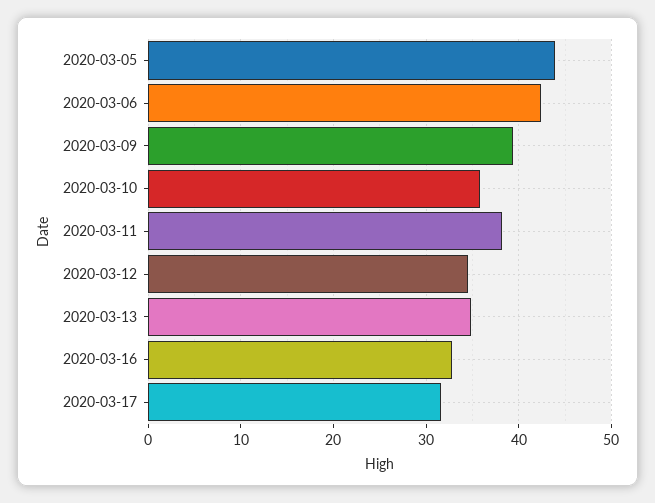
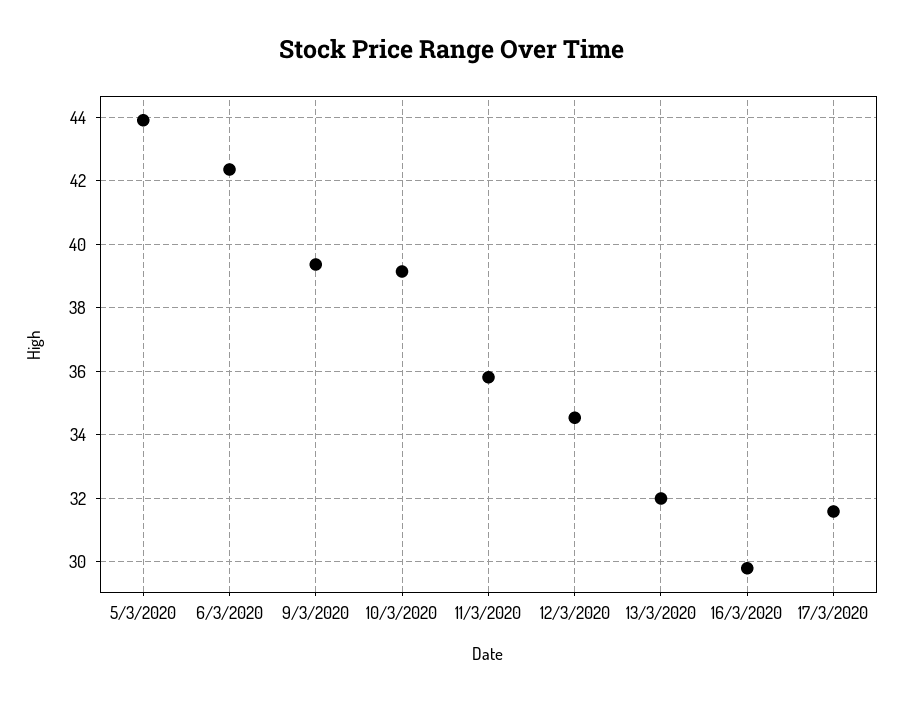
2020-03-10: 36 -> 39.2
2020-03-11: 38 -> 35.8
2020-03-13: 35 -> 32
2020-03-16: 33 -> 29.8

